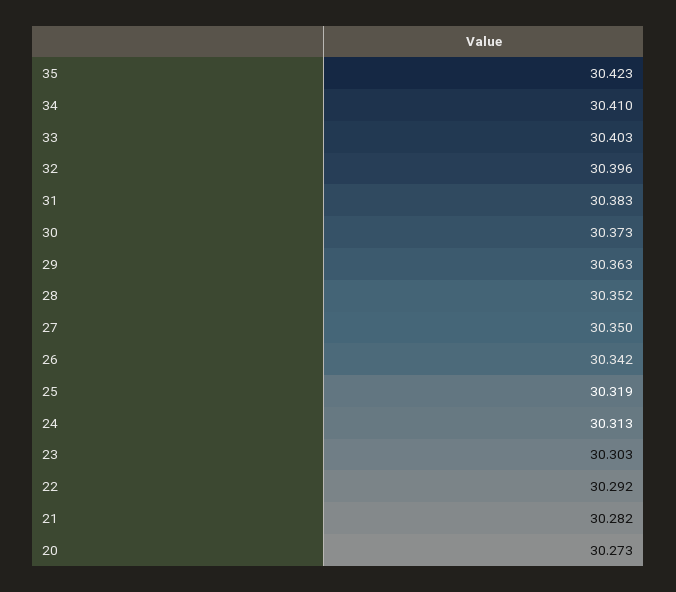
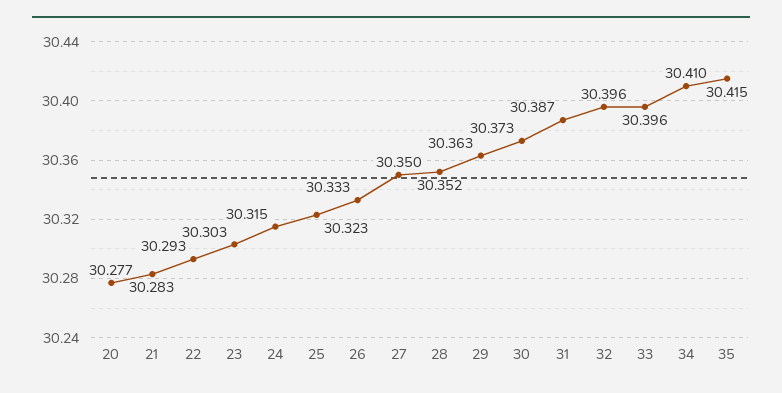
35: 30.423 -> 30.415
33: 30.403 -> 30.396
31: 30.383 -> 30.387
26: 30.342 -> 30.333
25: 30.319 -> 30.323
24: 30.313 -> 30.315
22: 30.292 -> 30.293
21: 30.282 -> 30.283
20: 30.273 -> 30.277

